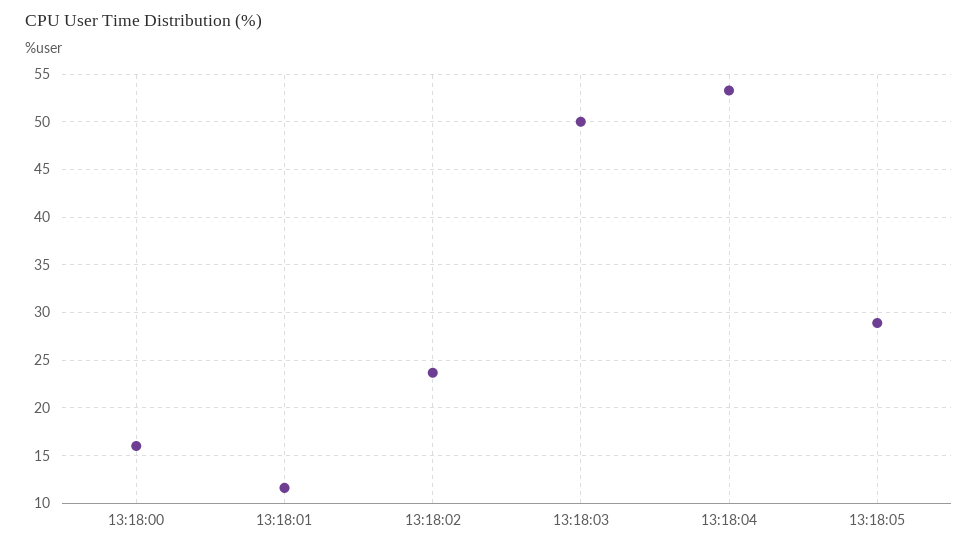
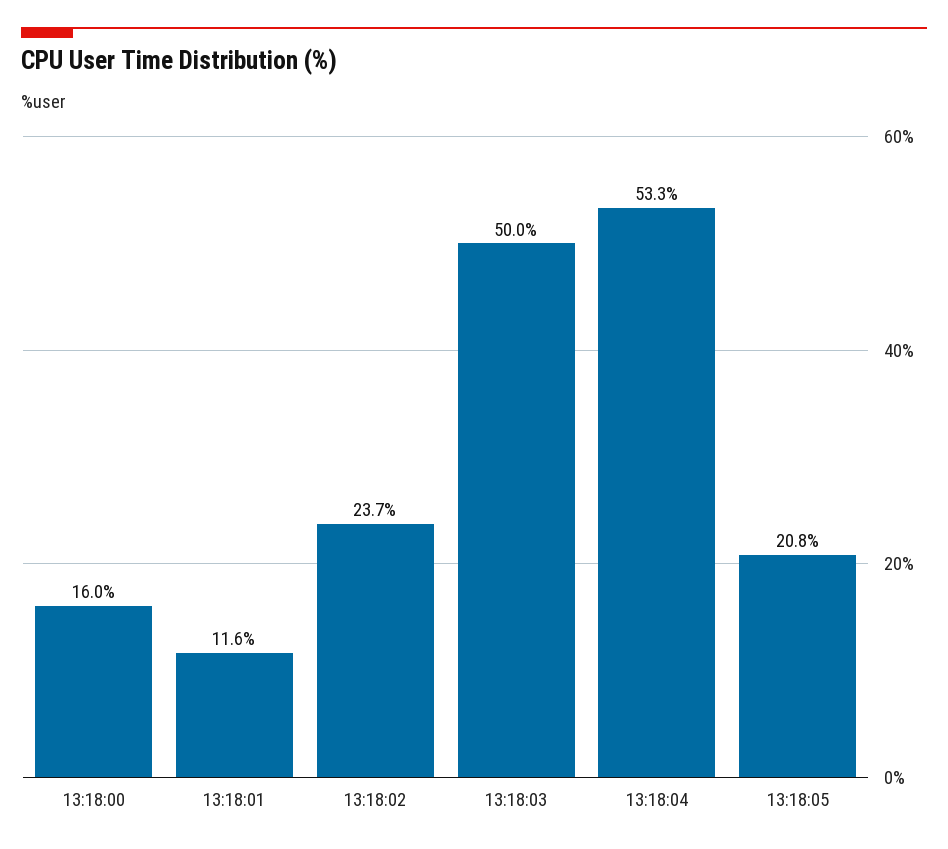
13:18:05: 29 -> 20.8

